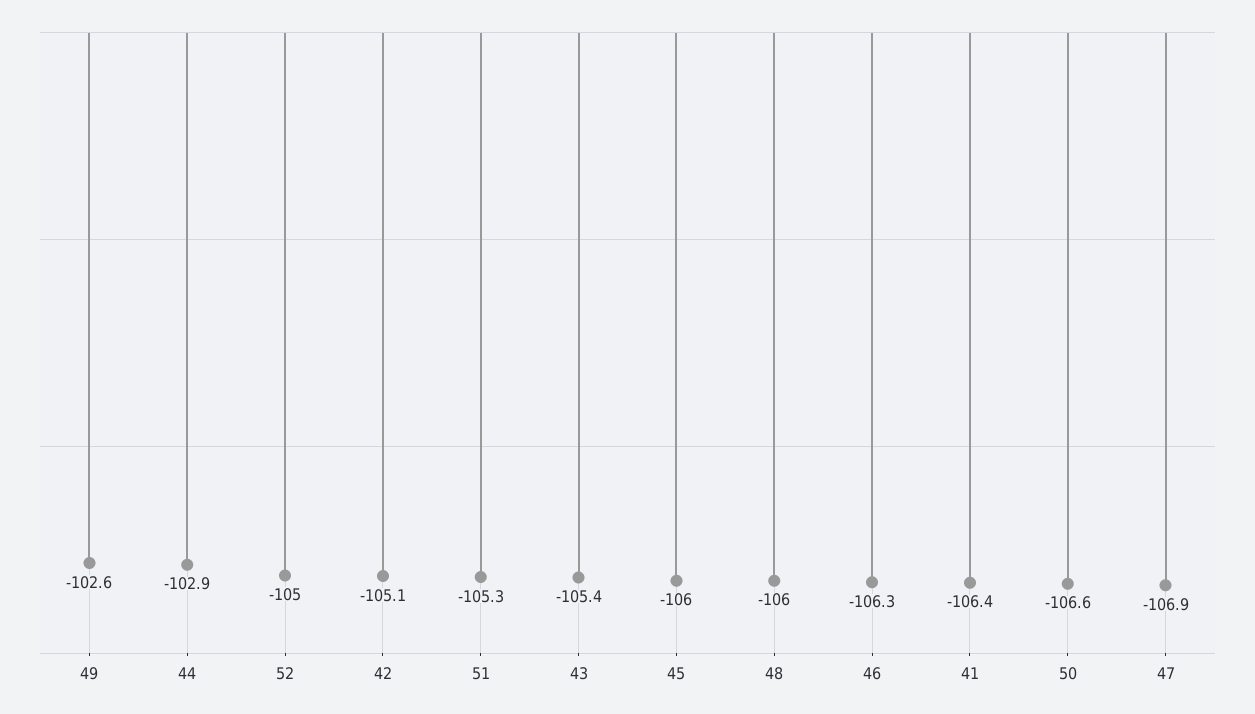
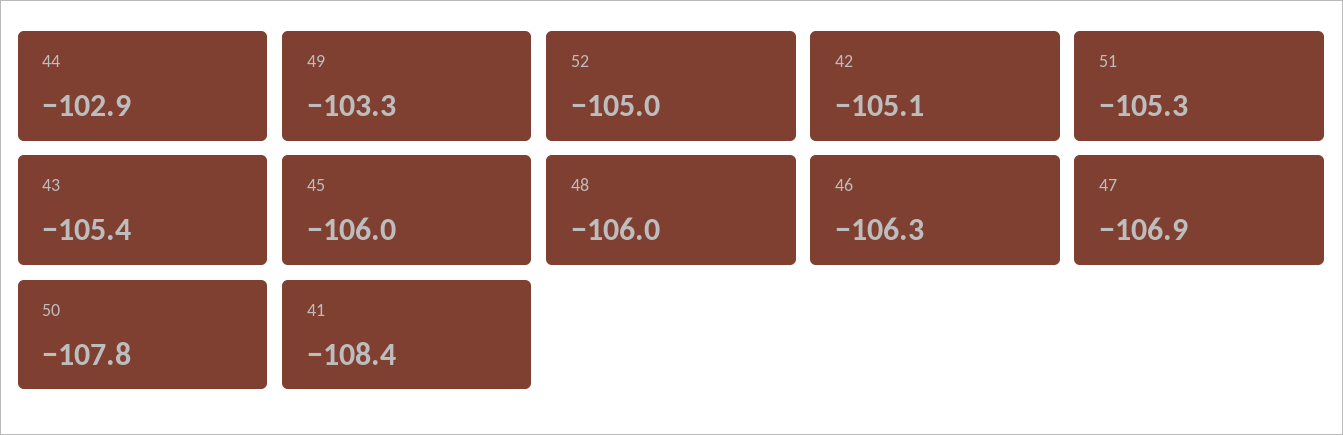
49: -102.6 -> -103.3
41: -106.4 -> -108.4
50: -106.6 -> -107.8

